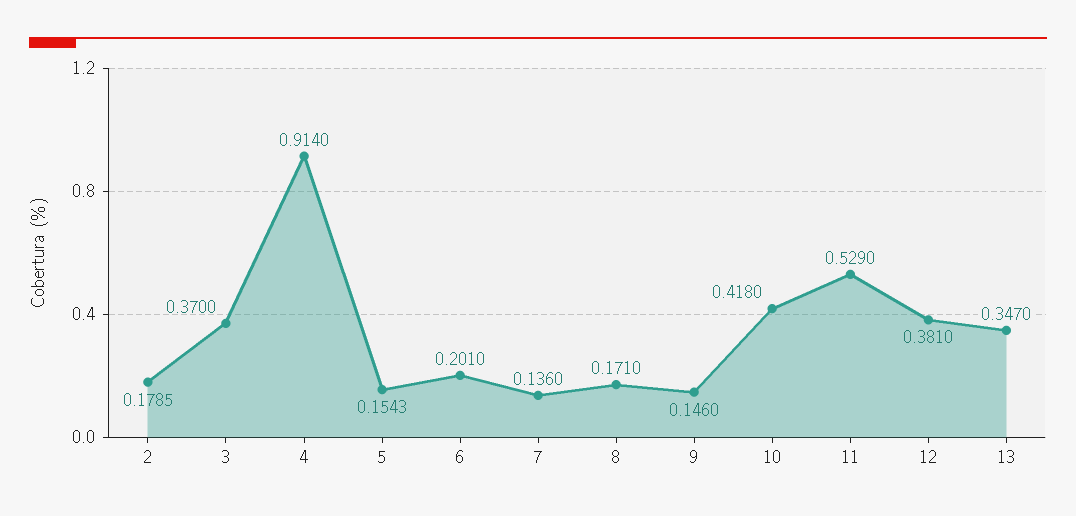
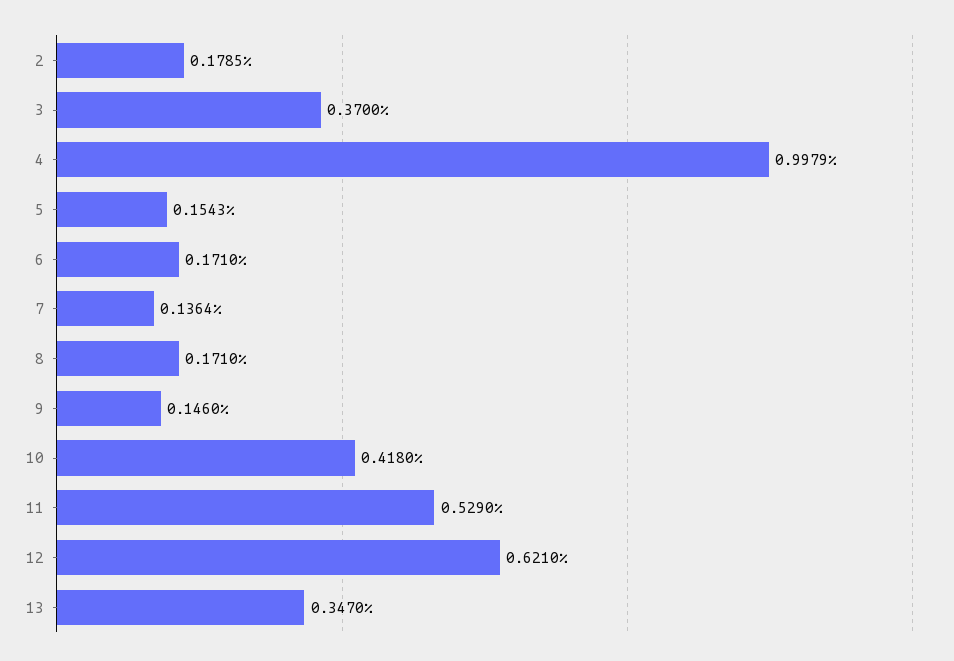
4: 0.914 -> 0.9979
6: 0.201 -> 0.171
7: 0.136 -> 0.1364
12: 0.381 -> 0.621

